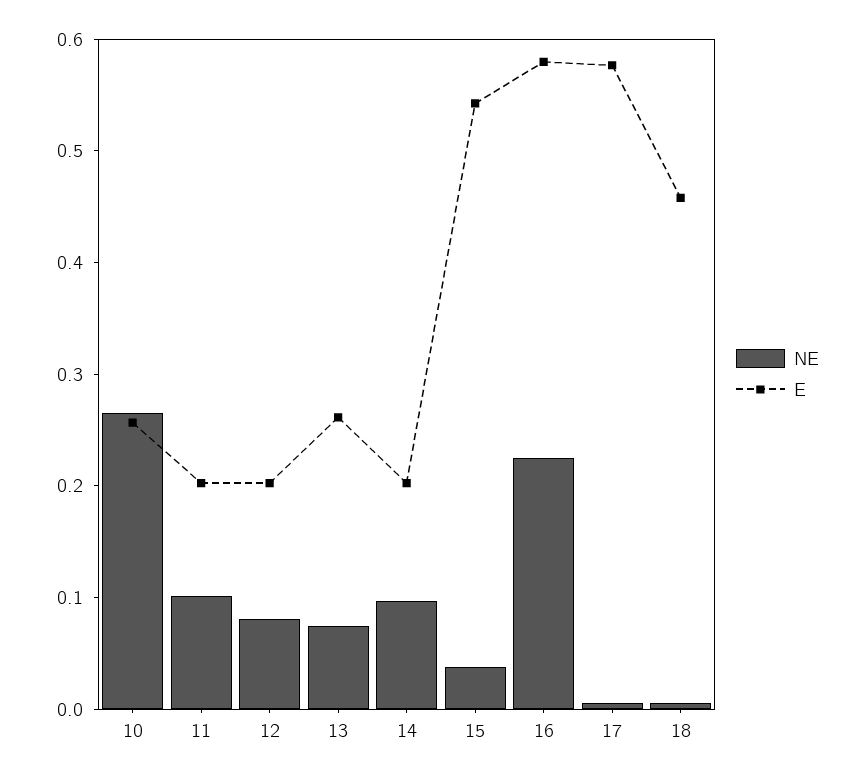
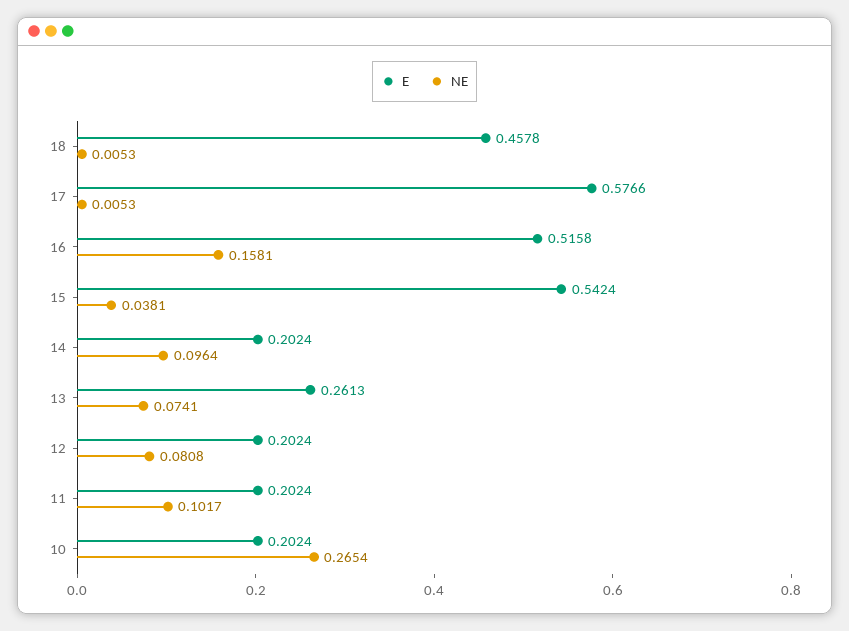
E, 10: 0.26 -> 0.2024
NE, 16: 0.22 -> 0.1581
E, 16: 0.58 -> 0.5158

